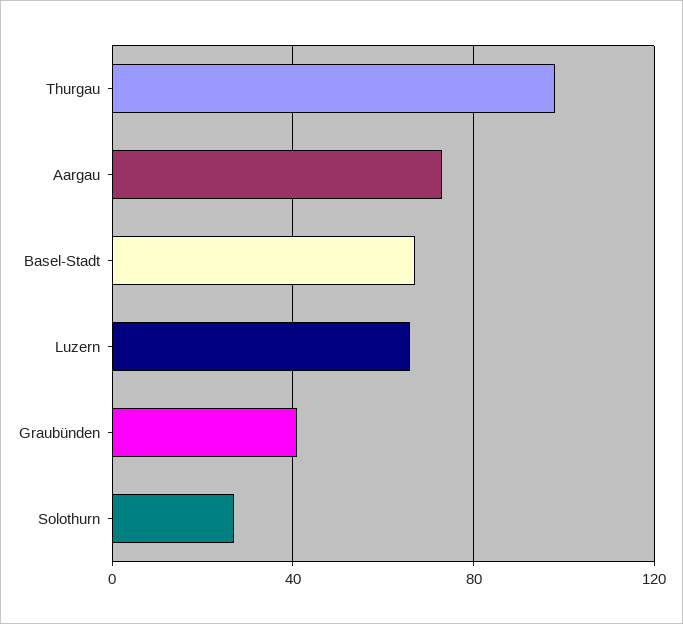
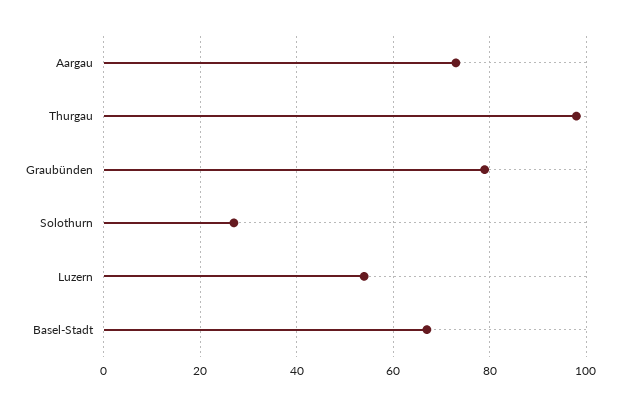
Luzern: 65 -> 55
Graubünden: 40 -> 80

